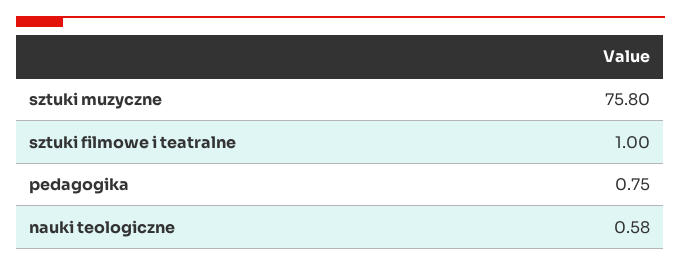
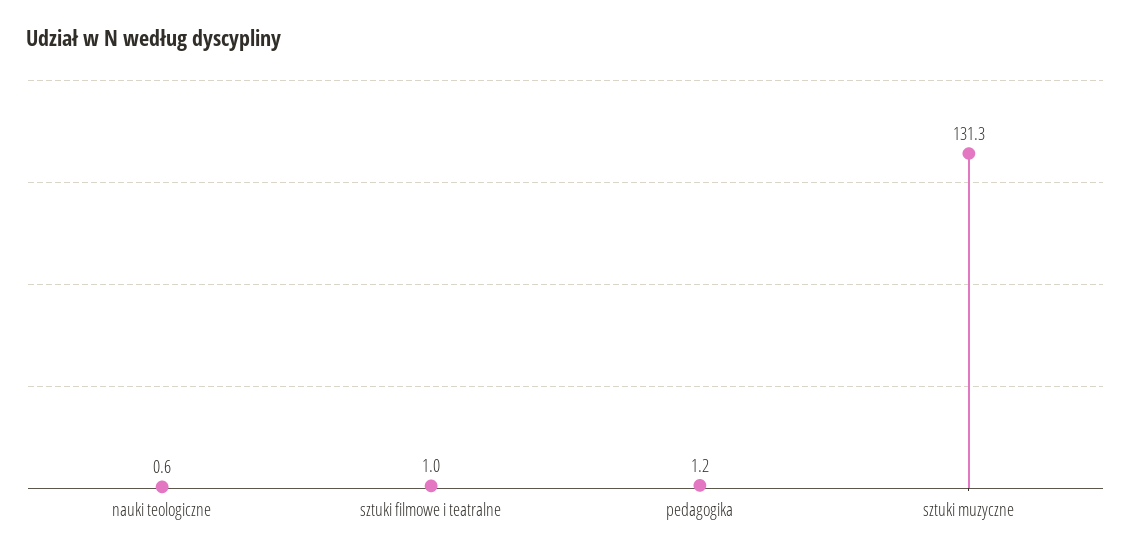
sztuki muzyczne: 75.8 -> 131.3
pedagogika: 0.75 -> 1.2

